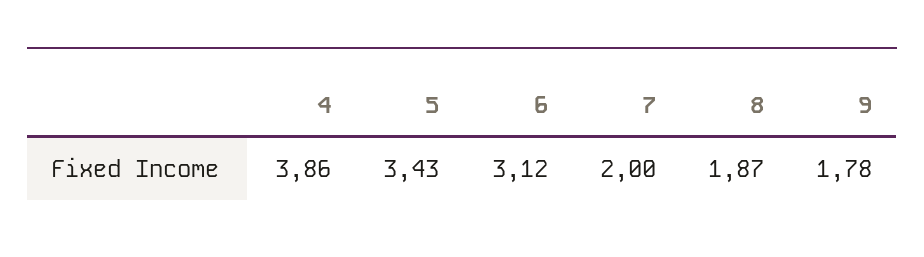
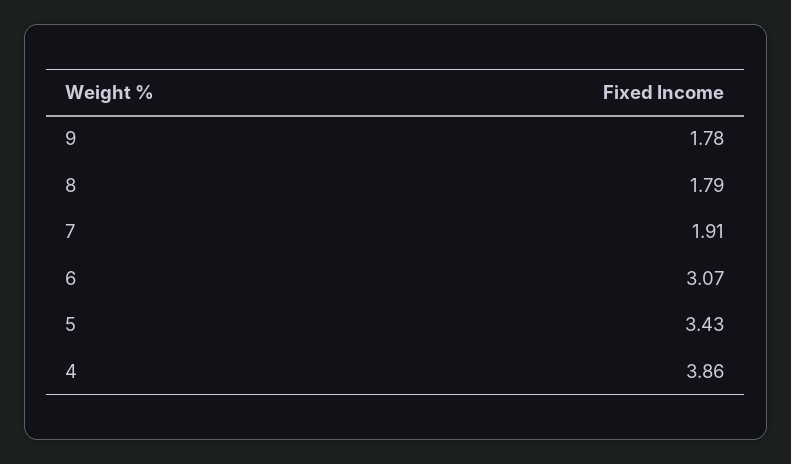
6: 3.12 -> 3.07
7: 2 -> 1.91
8: 1.87 -> 1.79

